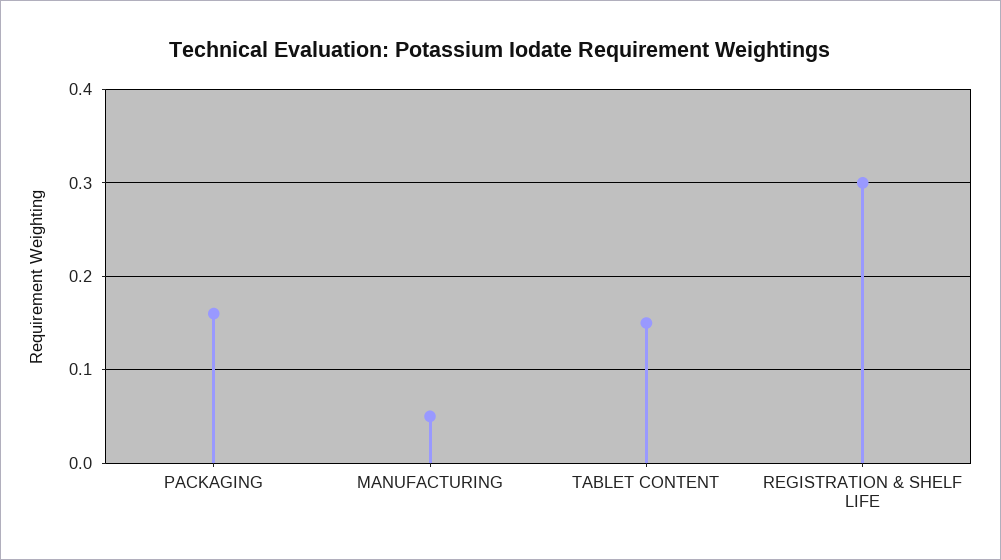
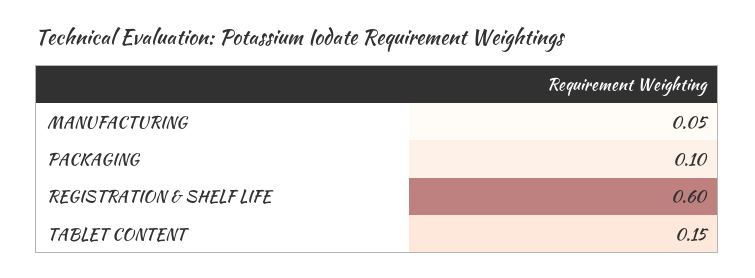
PACKAGING: 0.16 -> 0.1
REGISTRATION & SHELF LIFE: 0.3 -> 0.6

